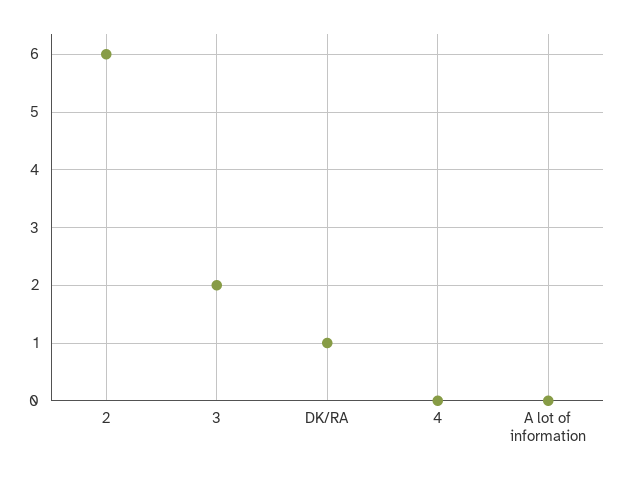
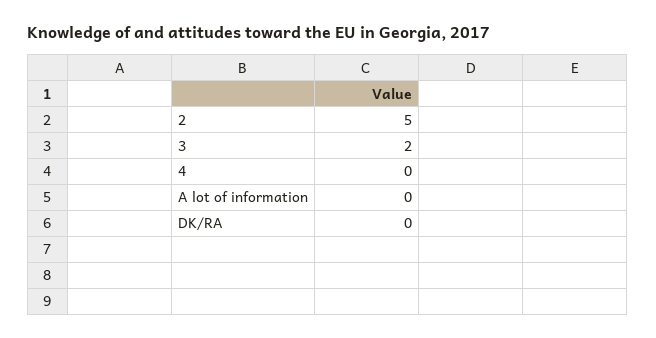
2: 6 -> 5
DK/RA: 1 -> 0

